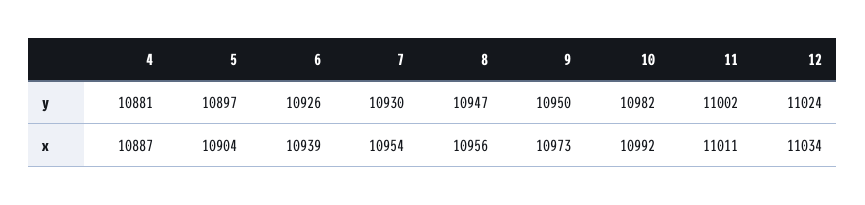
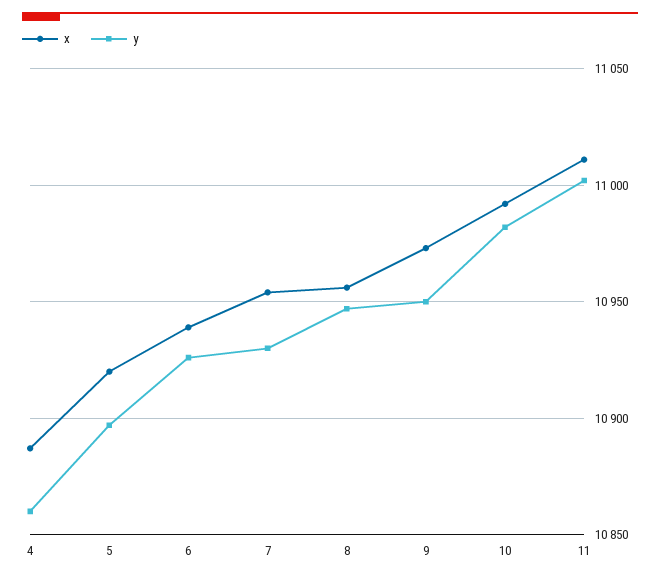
y, 4: 10881 -> 10860
y, 12: 11024 -> none
x, 5: 10904 -> 10920
x, 12: 11034 -> none

